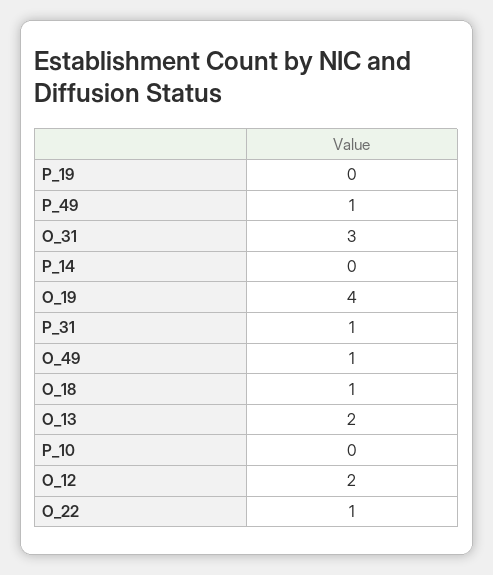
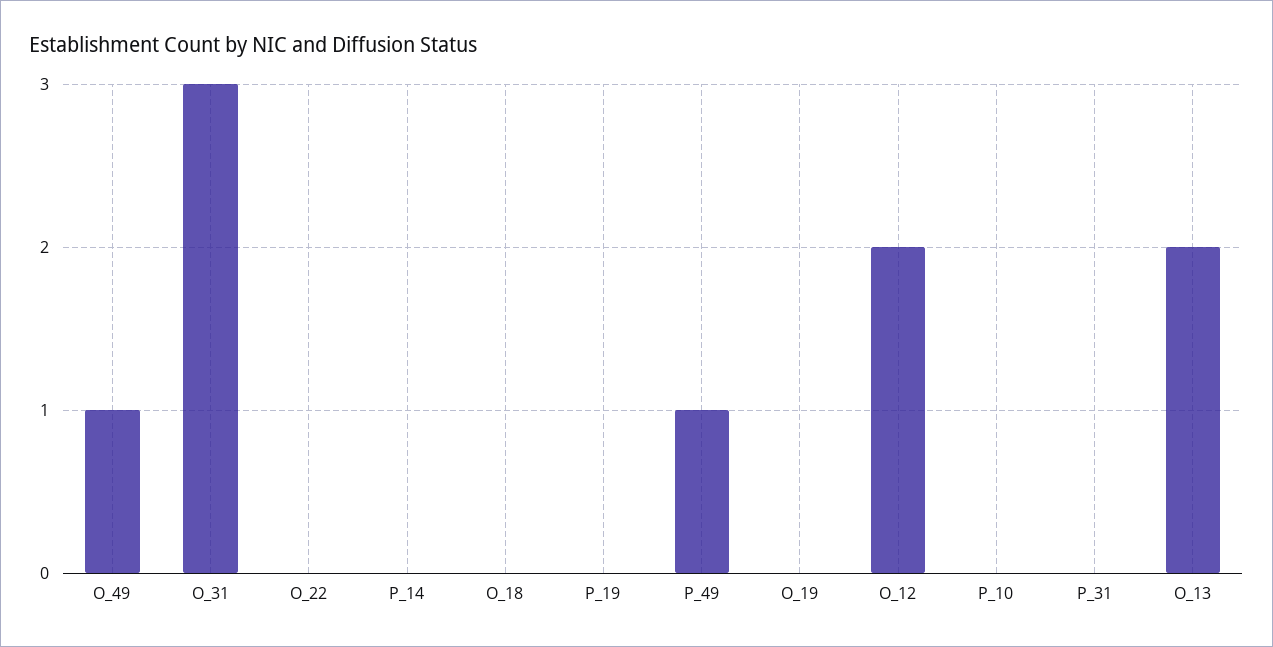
O_19: 4 -> 0
P_31: 1 -> 0
O_18: 1 -> 0
O_22: 1 -> 0

